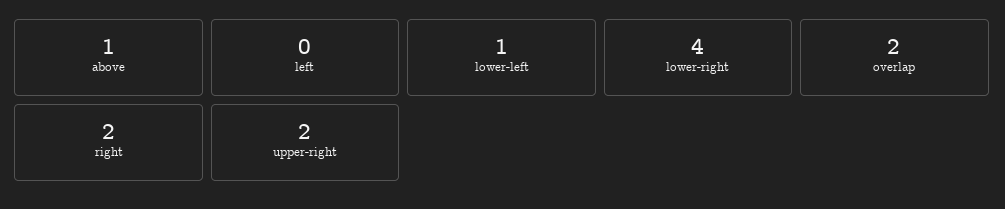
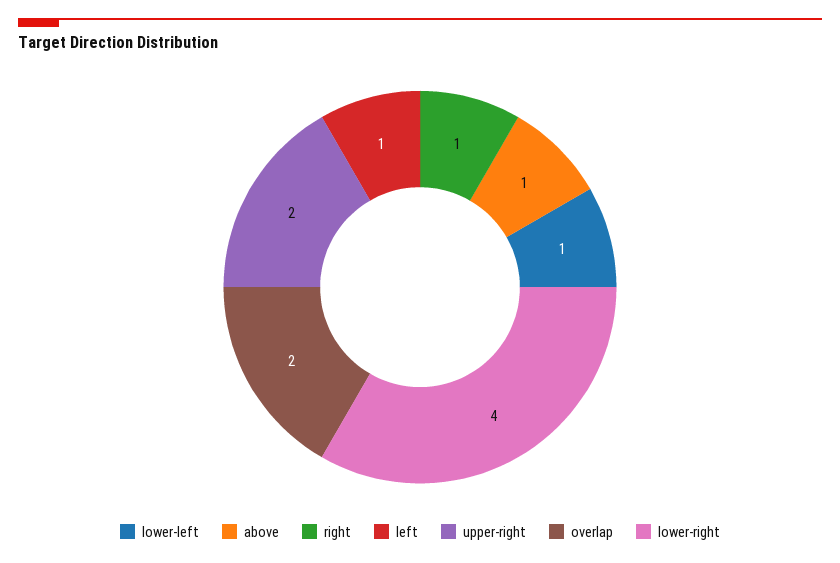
left: 0 -> 1
right: 2 -> 1

